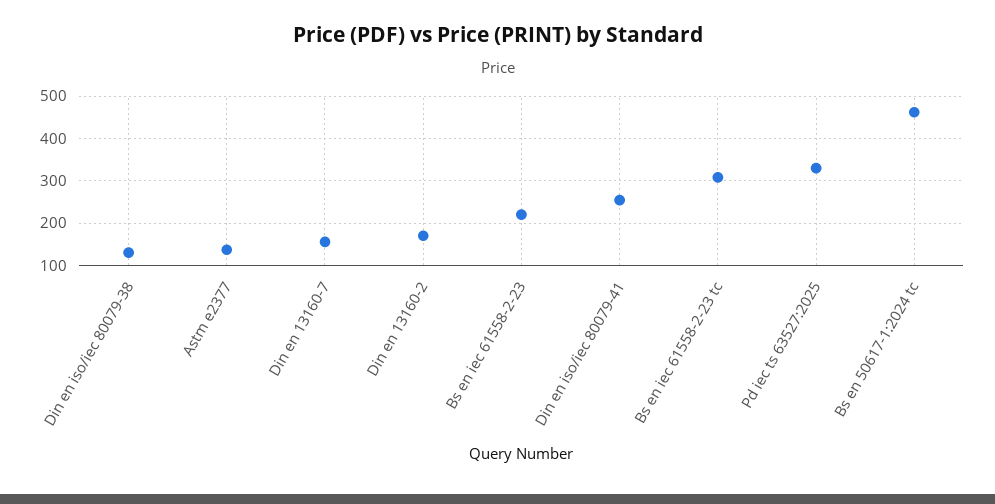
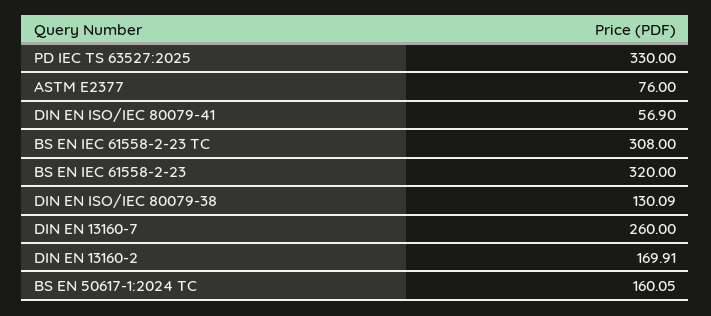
Astm e2377: 140 -> 76
Din en 13160-7: 160 -> 260
Bs en iec 61558-2-23: 220 -> 320
Din en iso/iec 80079-41: 260 -> 56.9
Bs en 50617-1:2024 tc: 460 -> 160.05

